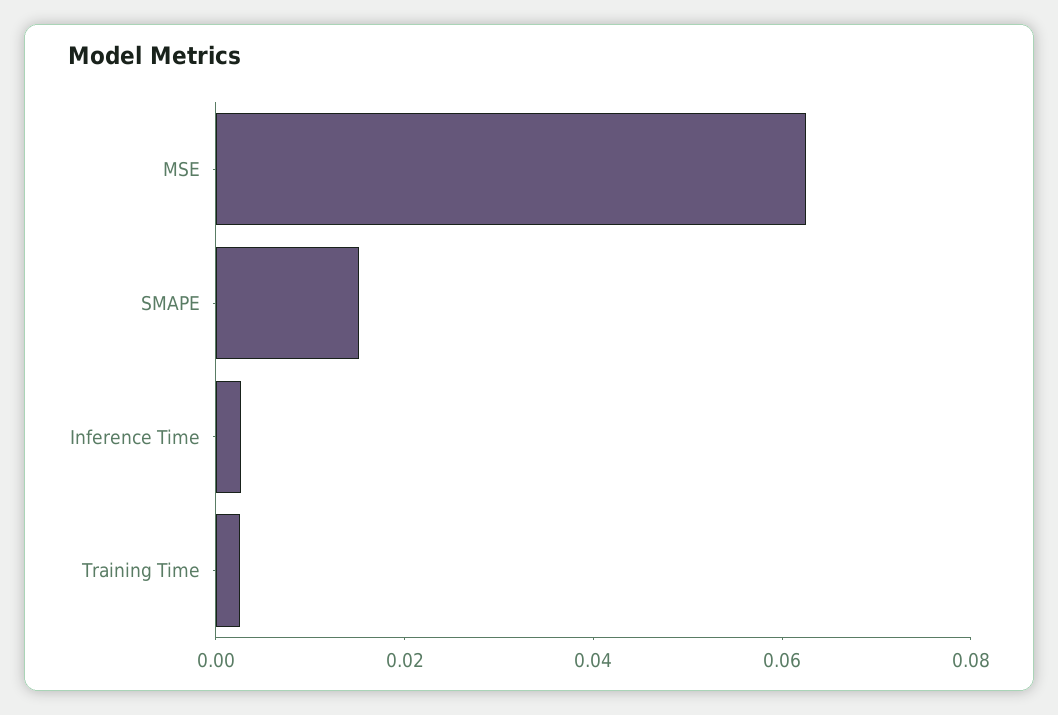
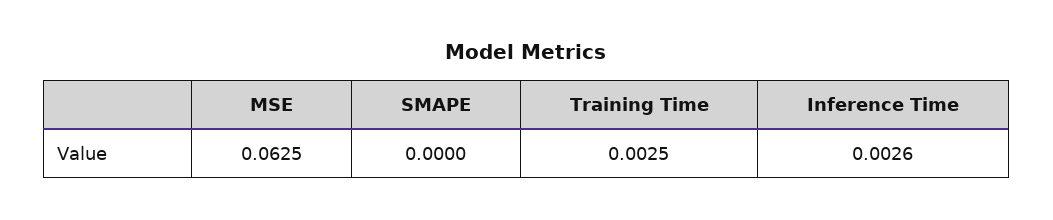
SMAPE: 0.015 -> 0

